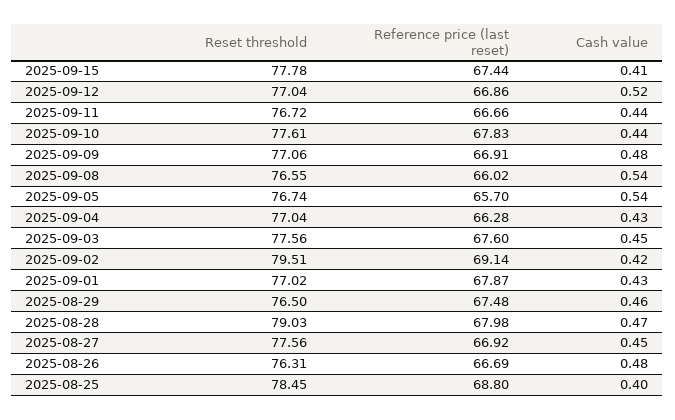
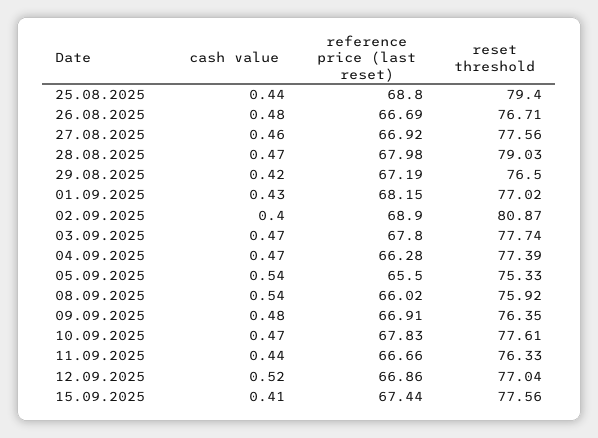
Reset threshold, 2025-09-15: 77.78 -> 77.56
Reset threshold, 2025-09-11: 76.72 -> 76.33
Cash value, 2025-09-10: 0.44 -> 0.47
Reset threshold, 2025-09-09: 77.06 -> 76.35
Reset threshold, 2025-09-08: 76.55 -> 75.92
Reset threshold, 2025-09-05: 76.74 -> 75.33
Reference price (last reset), 2025-09-05: 65.7 -> 65.5
Reset threshold, 2025-09-04: 77.04 -> 77.39
Cash value, 2025-09-04: 0.43 -> 0.47
Reset threshold, 2025-09-03: 77.56 -> 77.74
Reference price (last reset), 2025-09-03: 67.6 -> 67.8
Cash value, 2025-09-03: 0.45 -> 0.47
Reset threshold, 2025-09-02: 79.51 -> 80.87
Reference price (last reset), 2025-09-02: 69.14 -> 68.9
Cash value, 2025-09-02: 0.42 -> 0.4
Reference price (last reset), 2025-09-01: 67.87 -> 68.15
Reference price (last reset), 2025-08-29: 67.48 -> 67.19
Cash value, 2025-08-29: 0.46 -> 0.42
Cash value, 2025-08-27: 0.45 -> 0.46
Reset threshold, 2025-08-26: 76.31 -> 76.71
Reset threshold, 2025-08-25: 78.45 -> 79.4
Cash value, 2025-08-25: 0.4 -> 0.44

